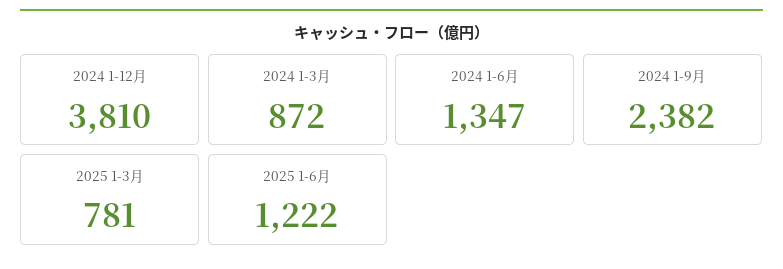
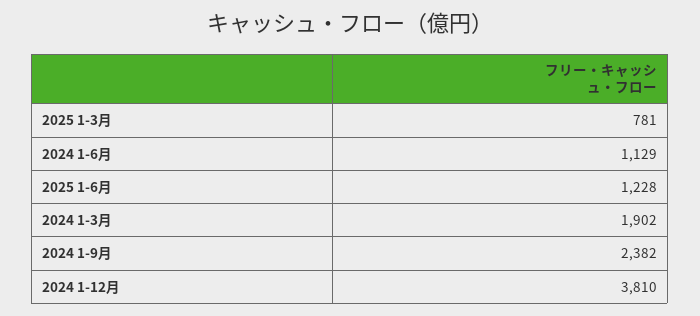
2024 1-3月: 872 -> 1902
2024 1-6月: 1347 -> 1129
2025 1-6月: 1222 -> 1228

